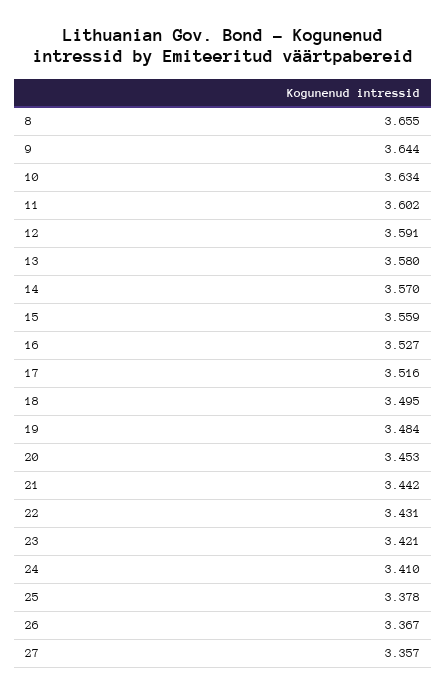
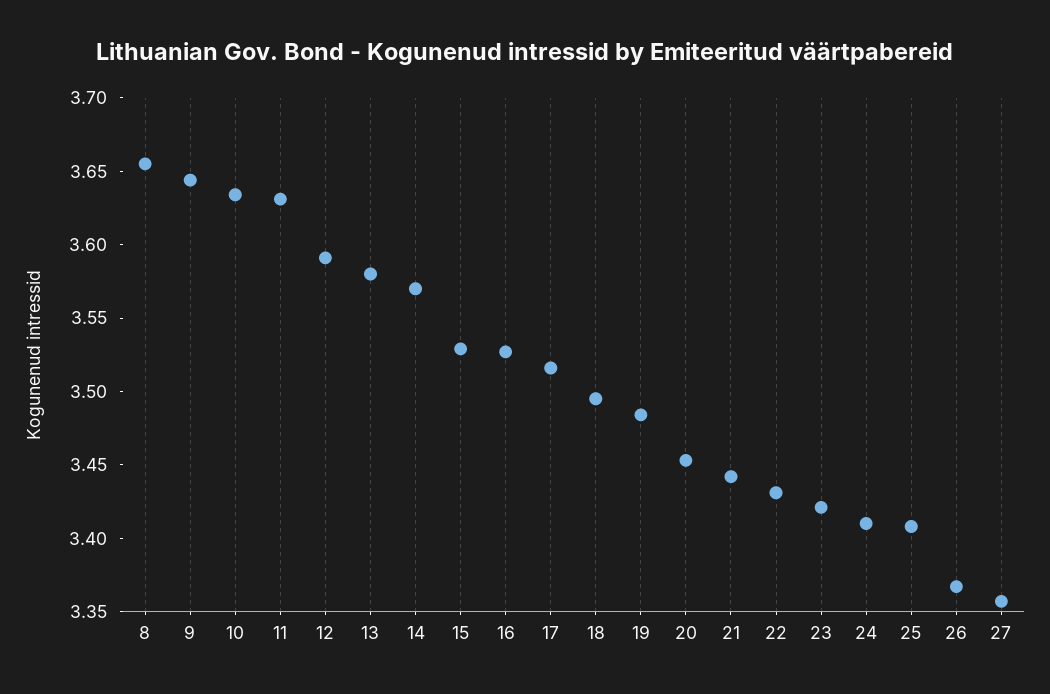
11: 3.602 -> 3.63
15: 3.559 -> 3.53
25: 3.378 -> 3.41

